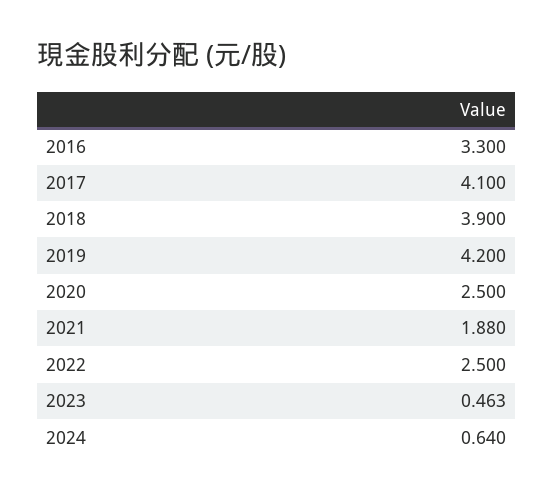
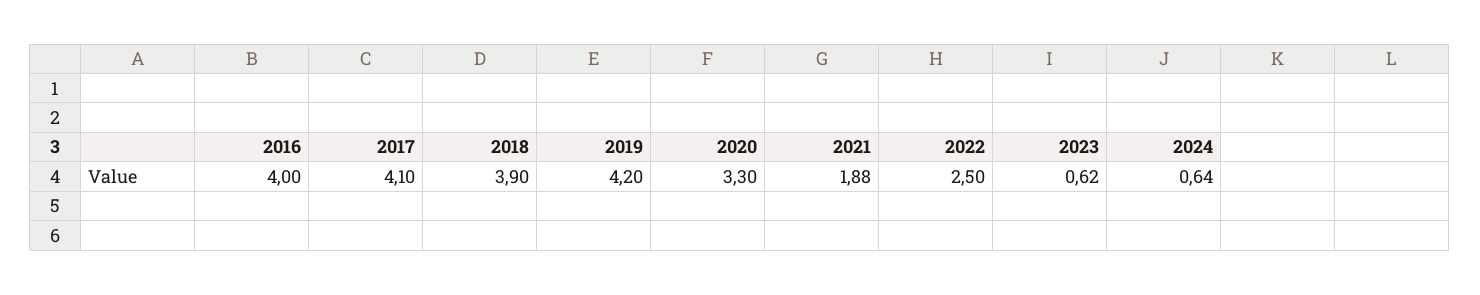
2016: 3.3 -> 4
2020: 2.5 -> 3.3
2023: 0.463 -> 0.62

